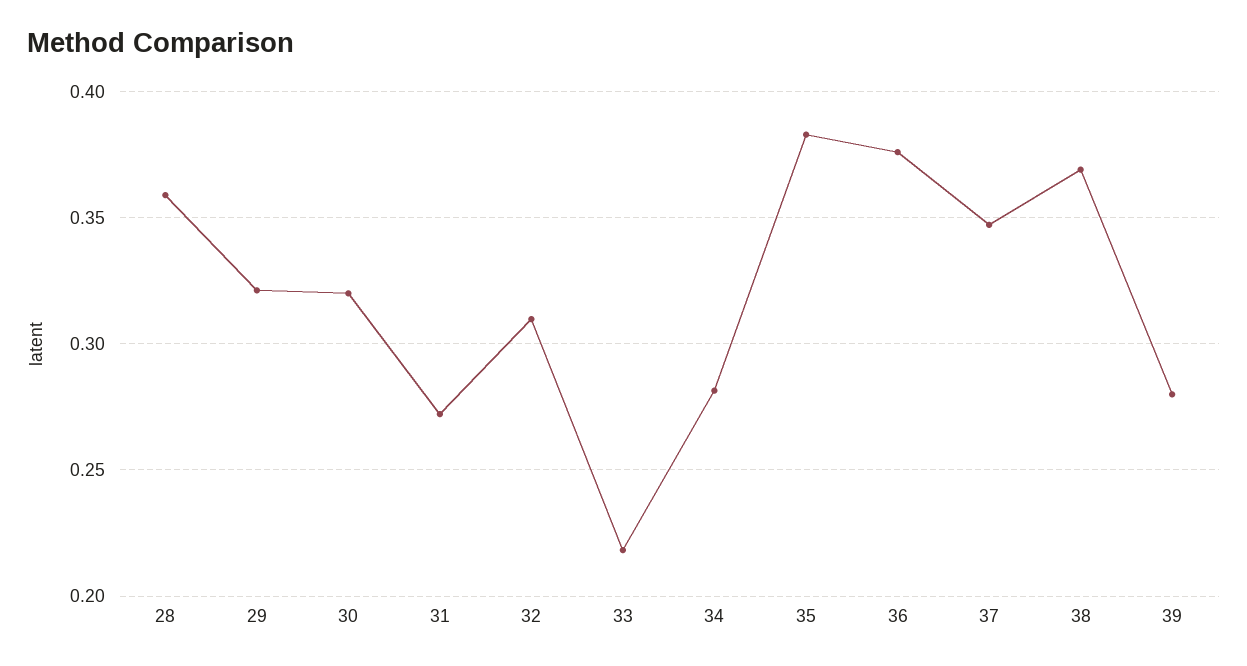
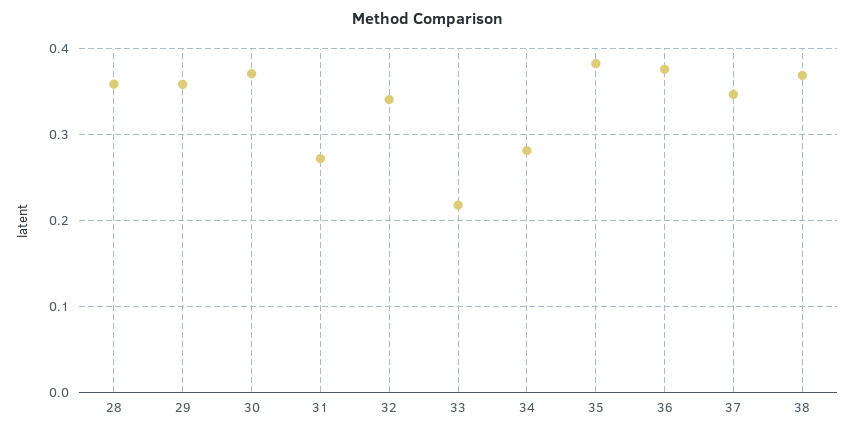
29: 0.32 -> 0.36
30: 0.32 -> 0.37
32: 0.31 -> 0.34
39: 0.28 -> none

